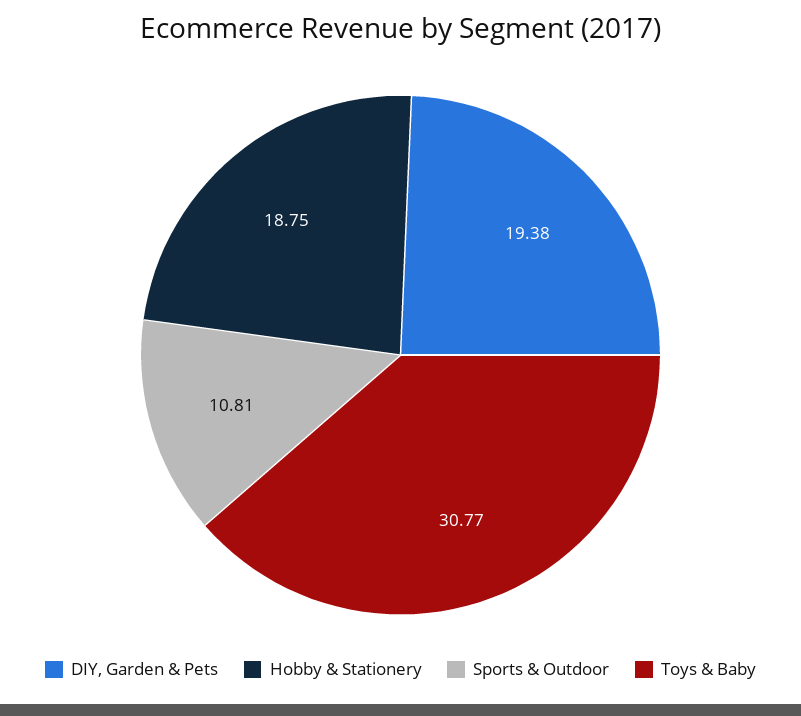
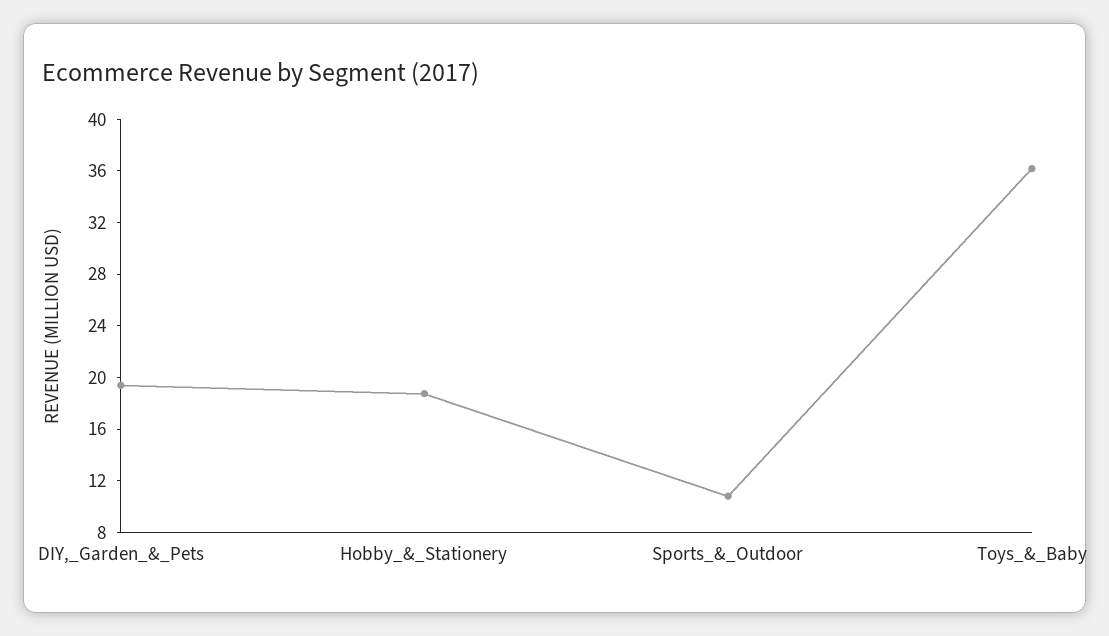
Toys & Baby: 30.77 -> 36

